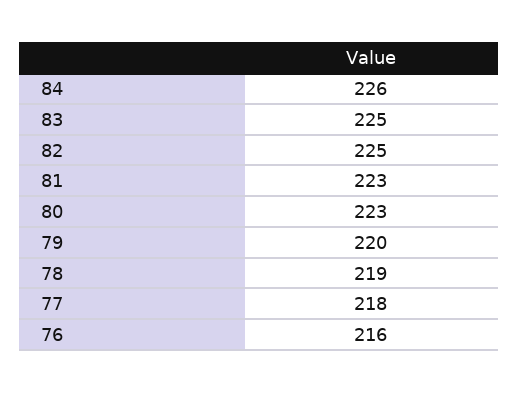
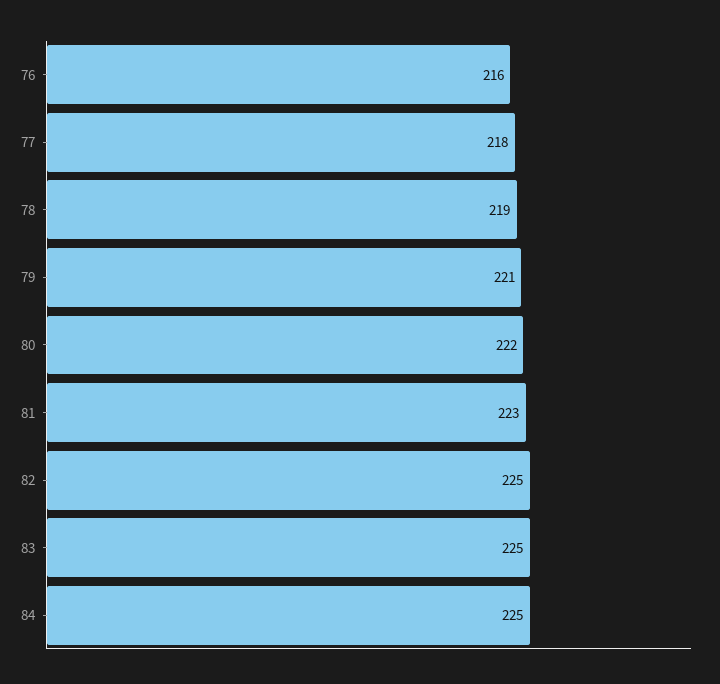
84: 226 -> 225
80: 223 -> 222
79: 220 -> 221

